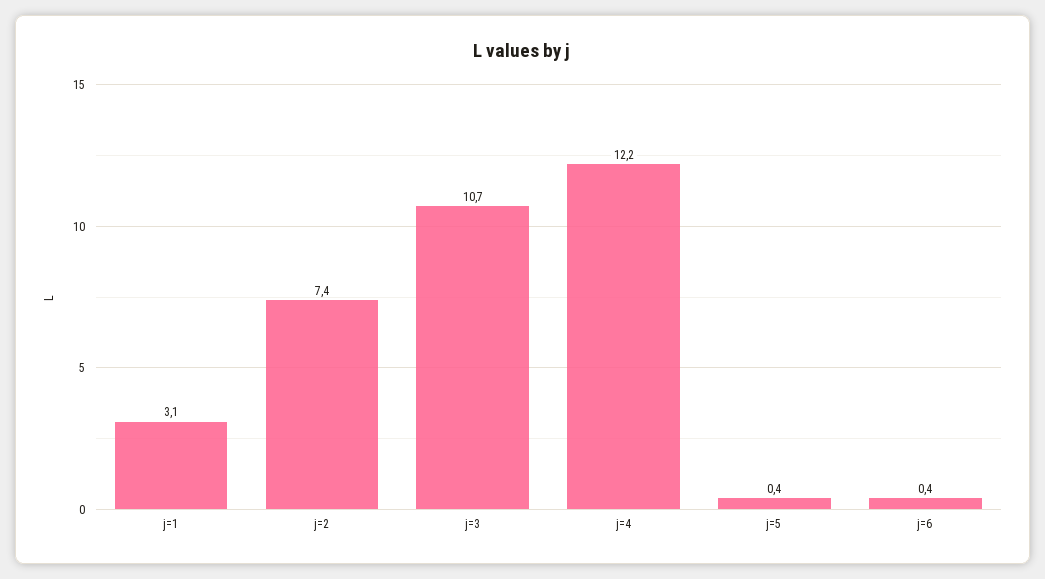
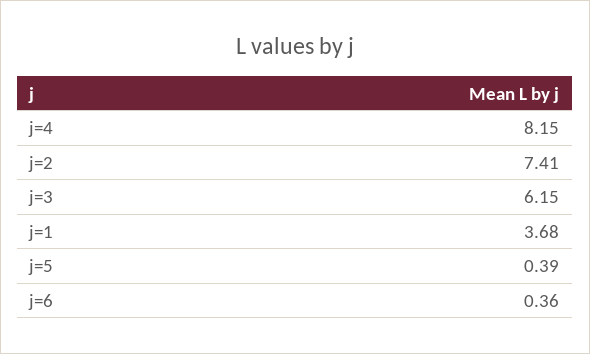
j=1: 3.1 -> 3.68
j=3: 10.7 -> 6.15
j=4: 12.2 -> 8.15

